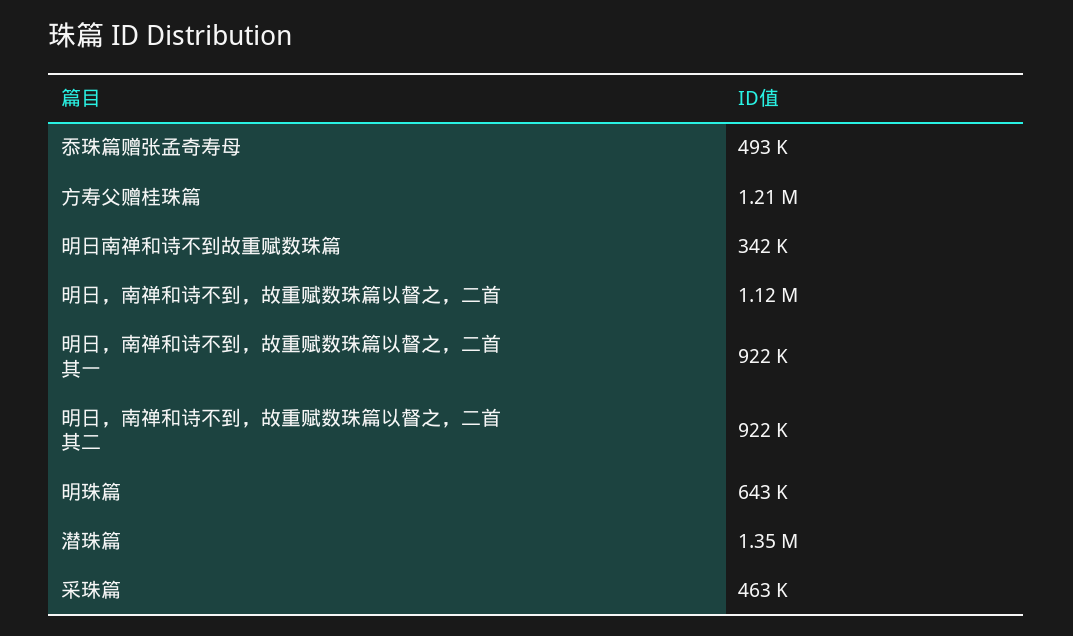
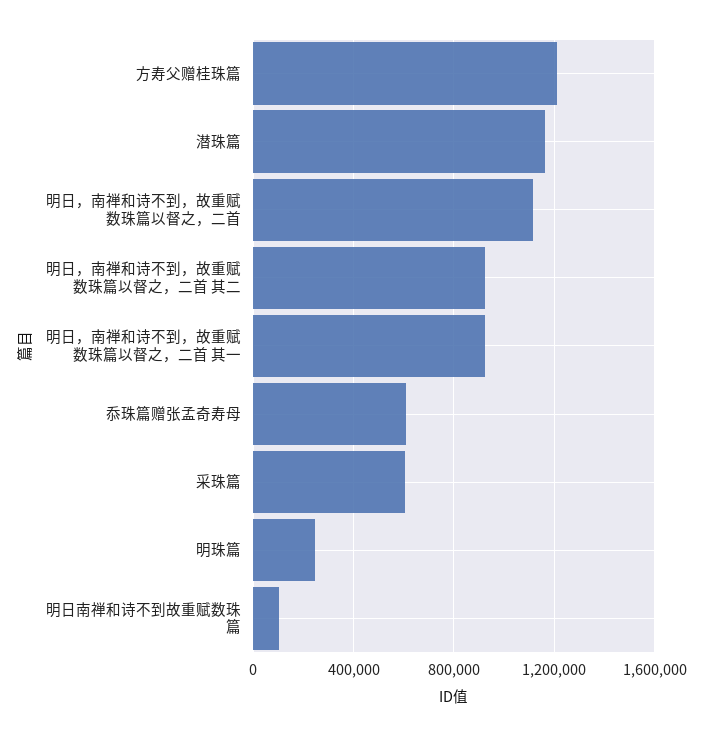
忝珠篇赠张孟奇寿母: 493000 -> 600000
明日南禅和诗不到故重赋数珠篇: 342000 -> 100000
明珠篇: 643000 -> 250000
潜珠篇: 1350000 -> 1150000
采珠篇: 463000 -> 600000

